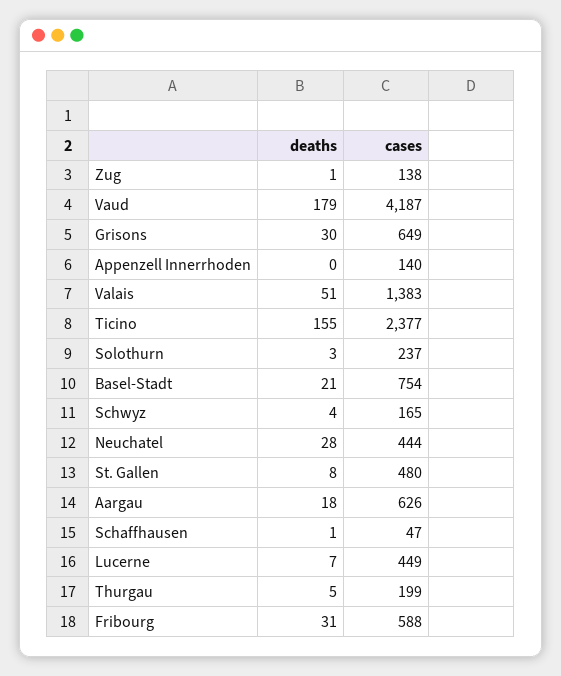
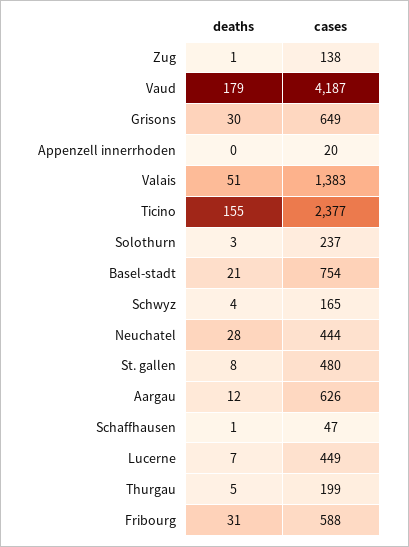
cases, Appenzell Innerrhoden: 140 -> 20
deaths, Aargau: 18 -> 12

